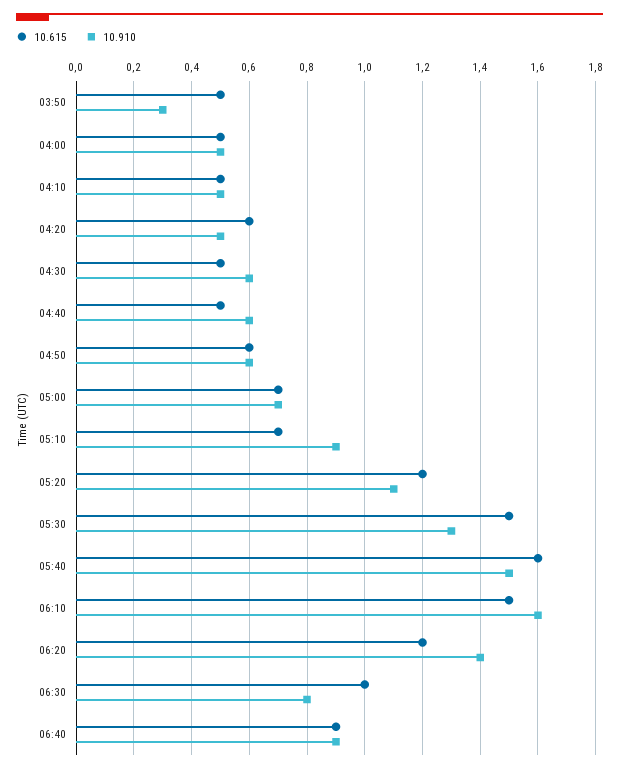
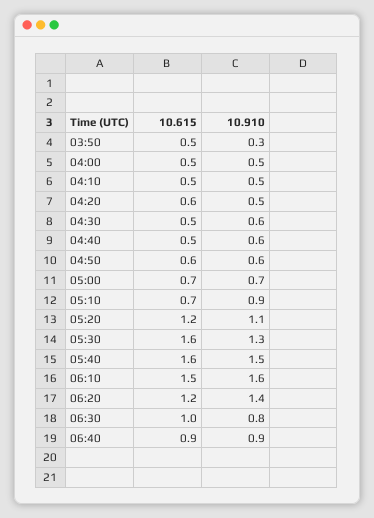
10.615, 05:30: 1.5 -> 1.6

